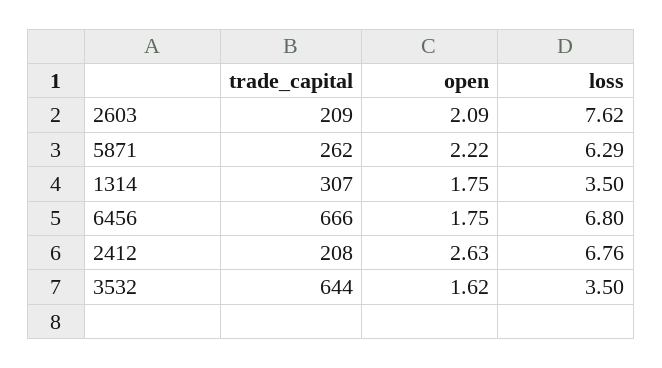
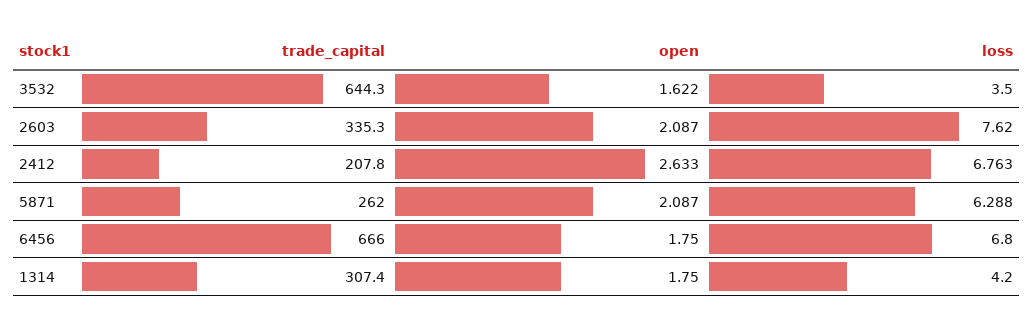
trade_capital, 2603: 209 -> 335.3
open, 5871: 2.22 -> 2.087
loss, 1314: 3.5 -> 4.2

